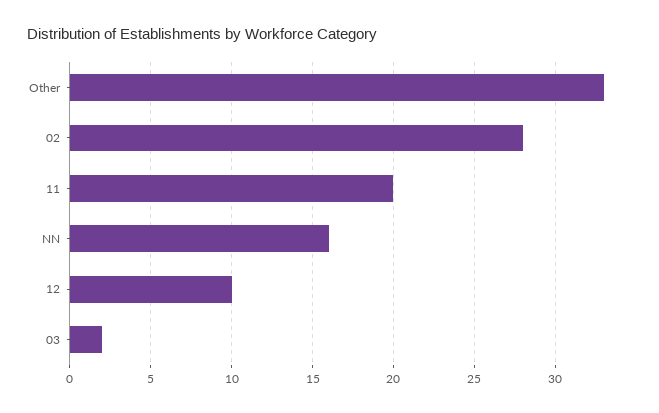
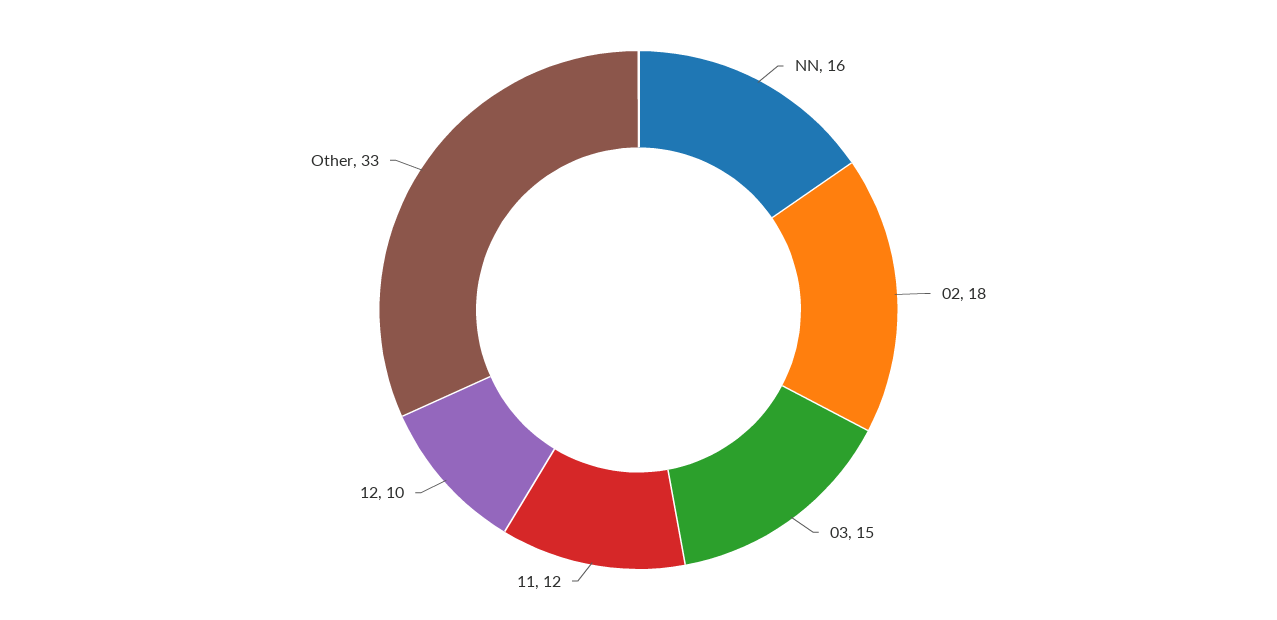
02: 28 -> 18
11: 20 -> 12
03: 2 -> 15

